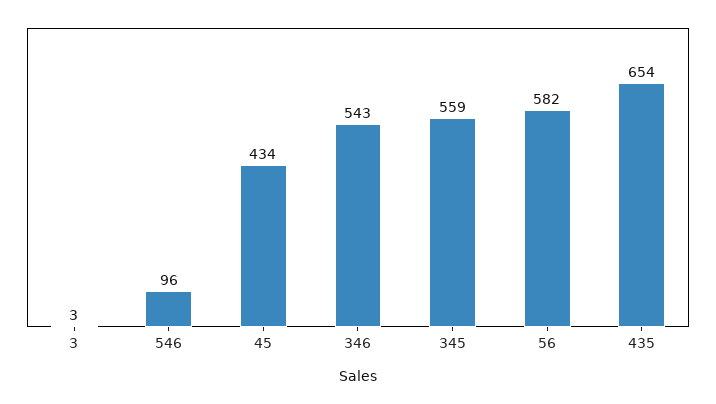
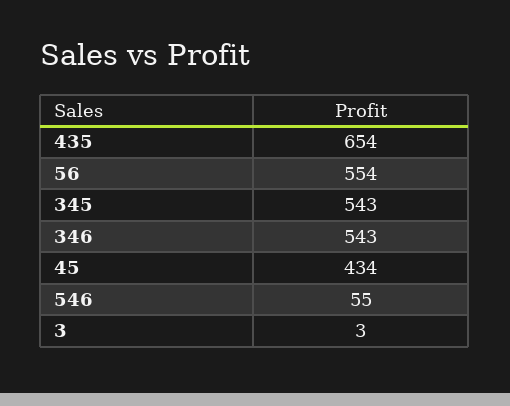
546: 96 -> 55
345: 559 -> 543
56: 582 -> 554

